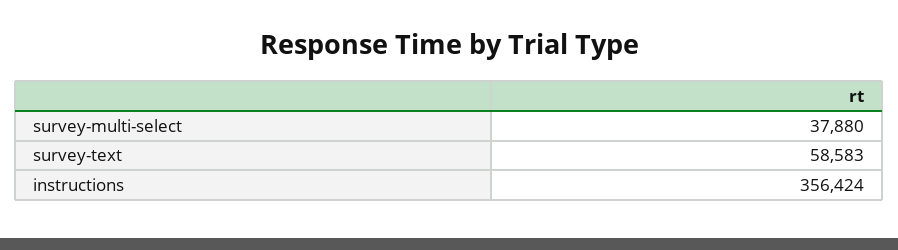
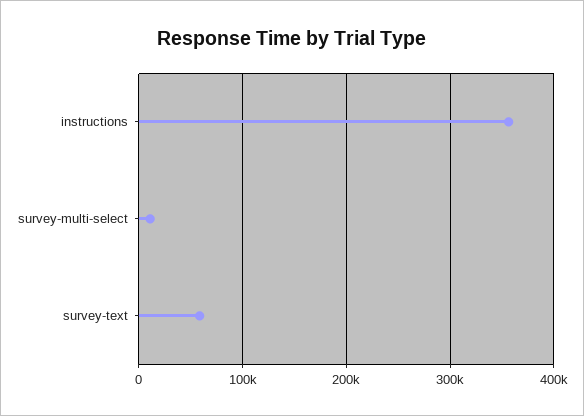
survey-multi-select: 37880 -> 10000

